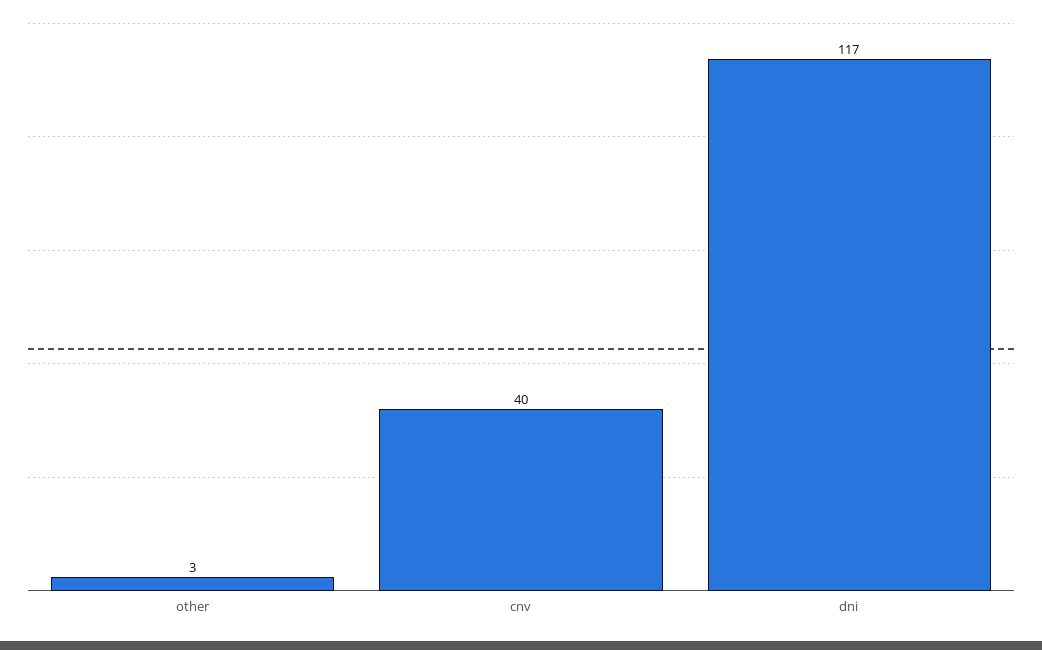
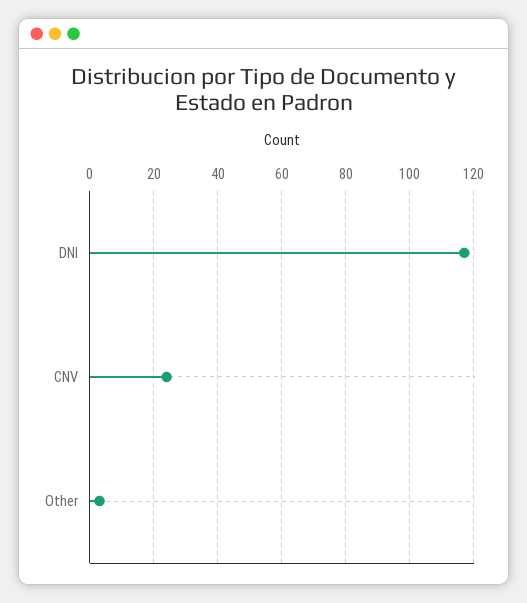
cnv: 40 -> 25

